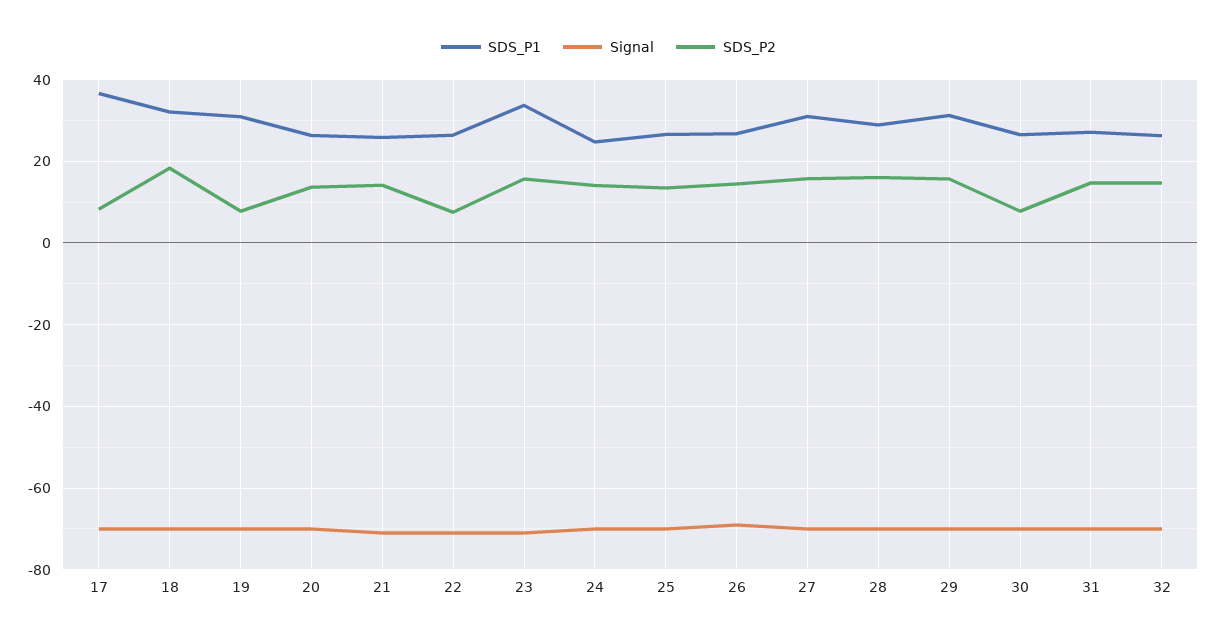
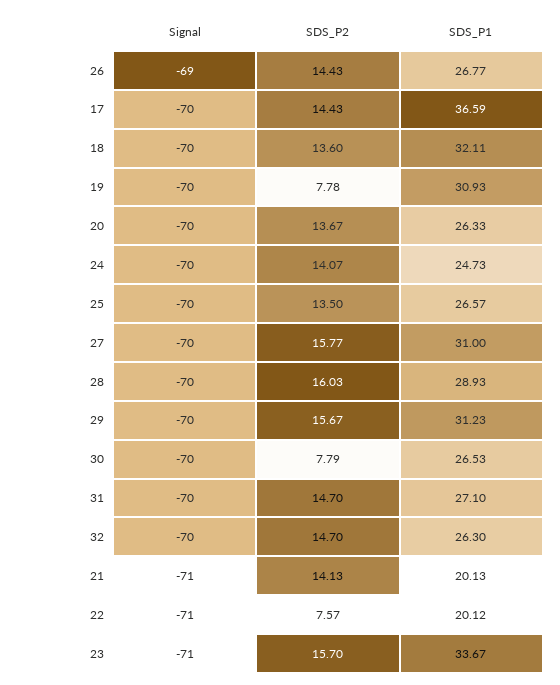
SDS_P2, 17: 8 -> 14.43
SDS_P2, 18: 18 -> 13.6
SDS_P1, 21: 26 -> 20.13
SDS_P1, 22: 26 -> 20.12

